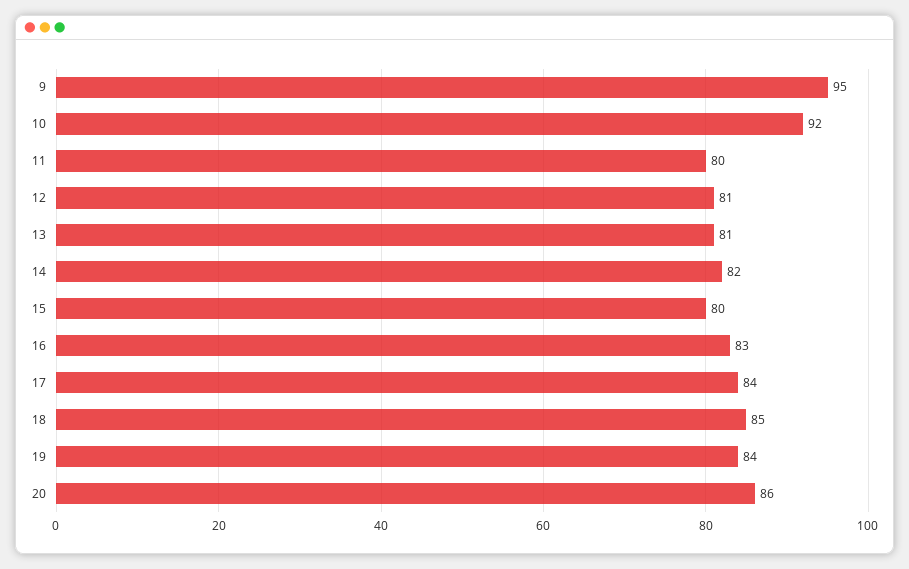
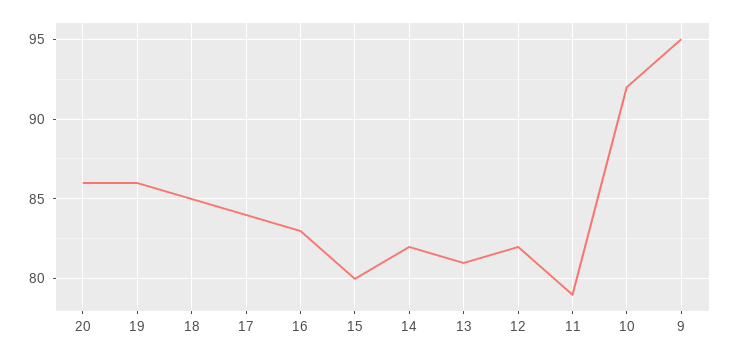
11: 80 -> 79
12: 81 -> 82
19: 84 -> 86

